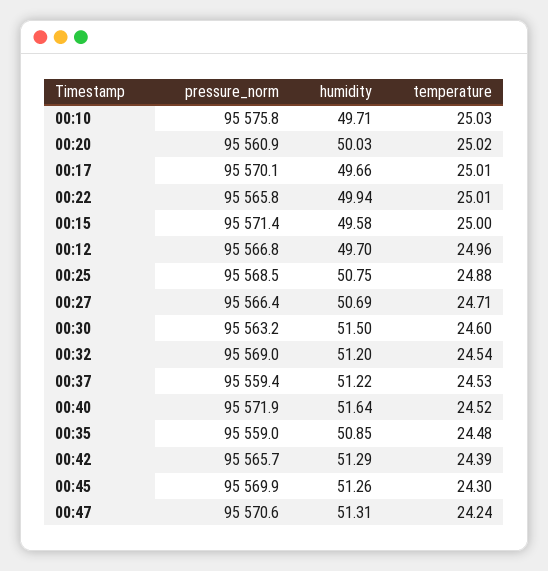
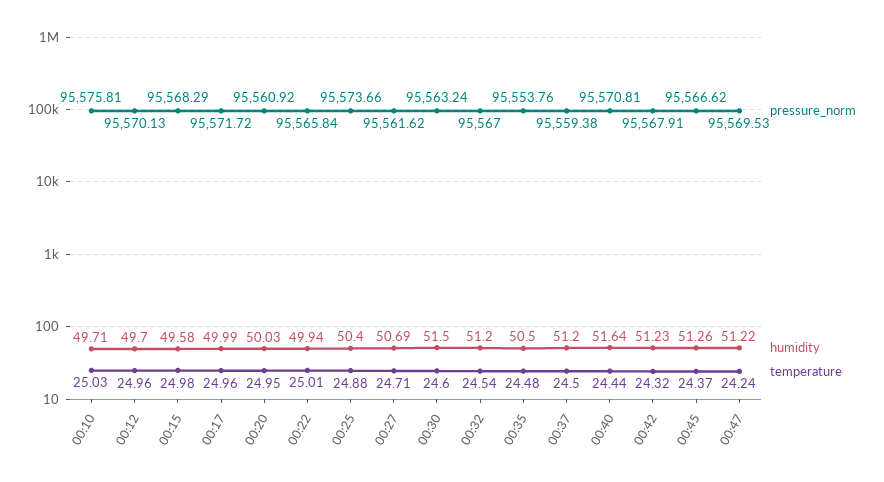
temperature, 00:20: 25.02 -> 24.95
pressure_norm, 00:17: 95570.1 -> 95571.72
humidity, 00:17: 49.66 -> 49.99
temperature, 00:17: 25.01 -> 24.96
pressure_norm, 00:15: 95571.4 -> 95568.29
temperature, 00:15: 25 -> 24.98
pressure_norm, 00:12: 95566.8 -> 95570.13
pressure_norm, 00:25: 95568.5 -> 95573.66
humidity, 00:25: 50.75 -> 50.4
pressure_norm, 00:27: 95566.4 -> 95561.62
pressure_norm, 00:32: 95569 -> 95567
humidity, 00:37: 51.22 -> 51.2
temperature, 00:37: 24.53 -> 24.5
pressure_norm, 00:40: 95571.9 -> 95570.81
temperature, 00:40: 24.52 -> 24.44
pressure_norm, 00:35: 95559 -> 95553.76
humidity, 00:35: 50.85 -> 50.5
pressure_norm, 00:42: 95565.7 -> 95567.91
humidity, 00:42: 51.29 -> 51.23
temperature, 00:42: 24.39 -> 24.32
pressure_norm, 00:45: 95569.9 -> 95566.62
temperature, 00:45: 24.3 -> 24.37
pressure_norm, 00:47: 95570.6 -> 95569.53
humidity, 00:47: 51.31 -> 51.22

